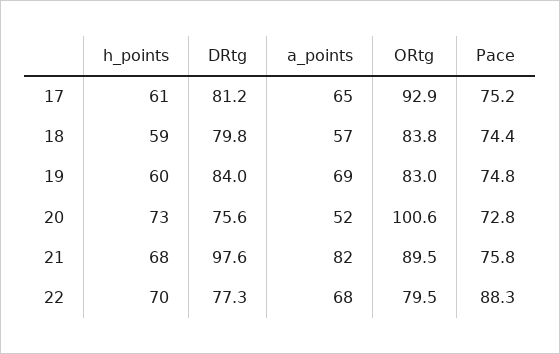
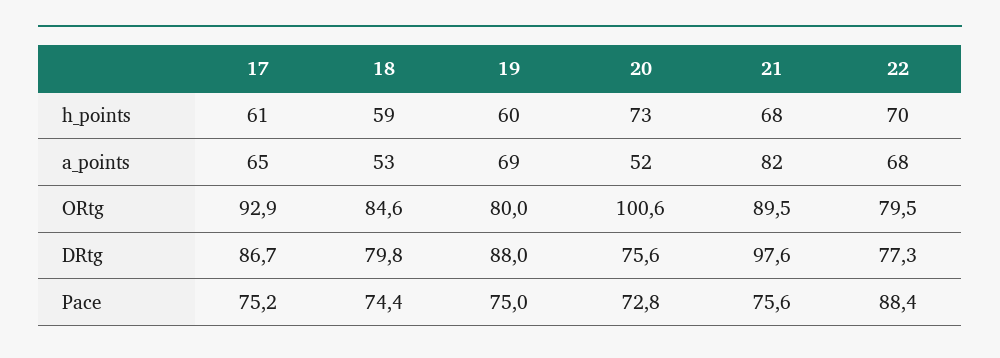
DRtg, 17: 81.2 -> 86.7
a_points, 18: 57 -> 53
ORtg, 18: 83.8 -> 84.6
DRtg, 19: 84 -> 88
ORtg, 19: 83 -> 80
Pace, 19: 74.8 -> 75
Pace, 21: 75.8 -> 75.6
Pace, 22: 88.3 -> 88.4

